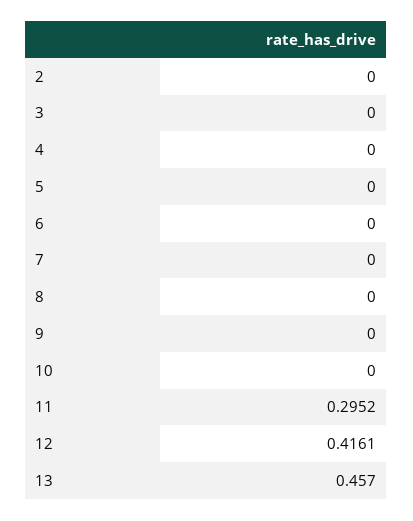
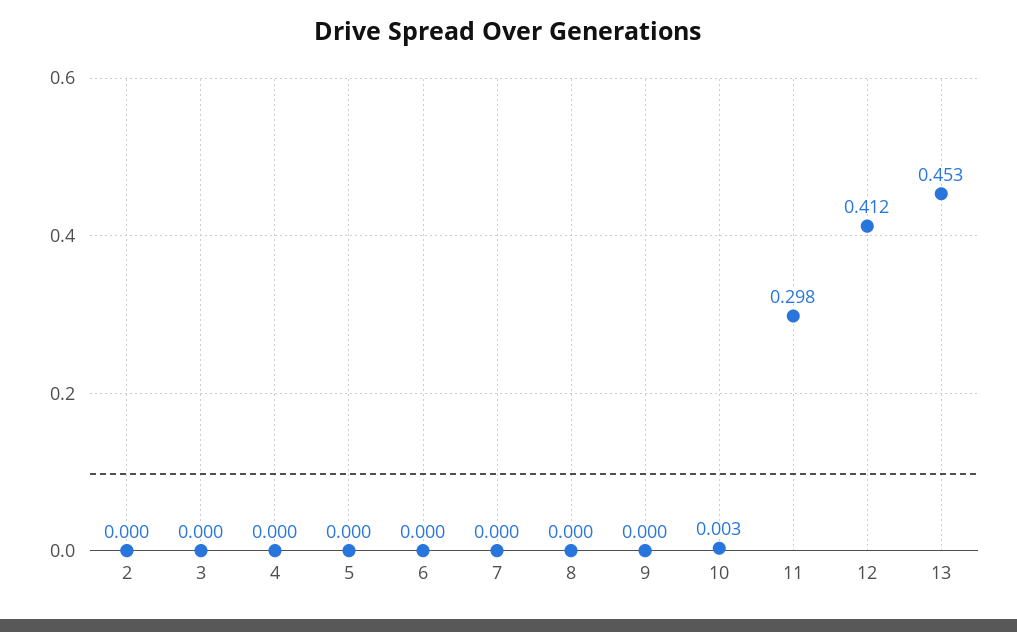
10: 0 -> 0.003
11: 0.2952 -> 0.298
12: 0.4161 -> 0.412
13: 0.457 -> 0.453

